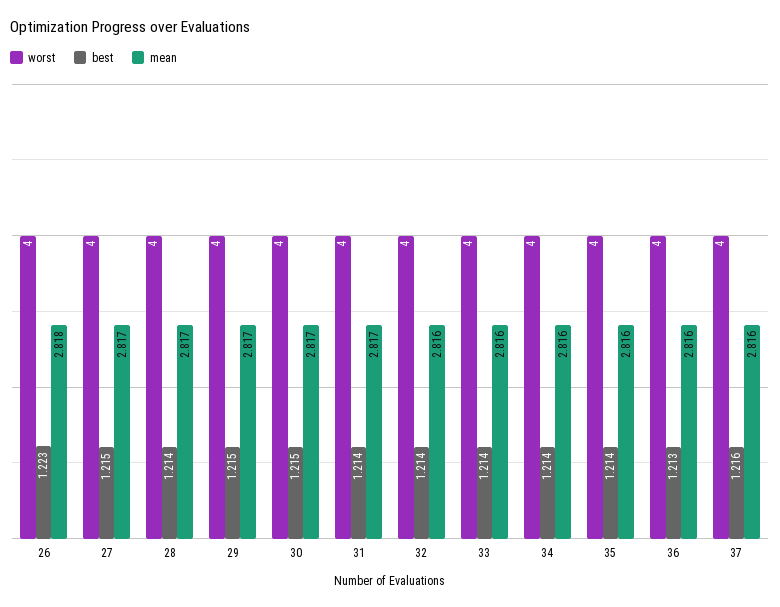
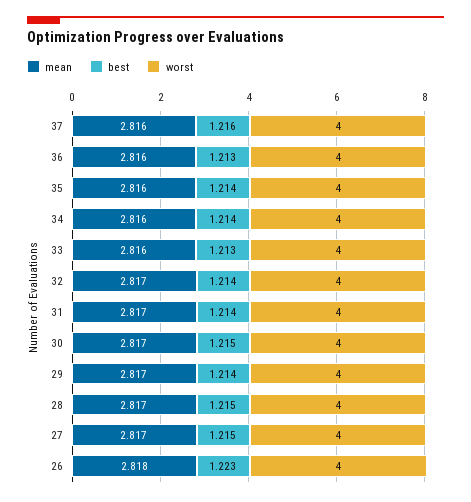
best, 28: 1.214 -> 1.215
best, 29: 1.215 -> 1.214
mean, 32: 2.816 -> 2.817
best, 33: 1.214 -> 1.213

